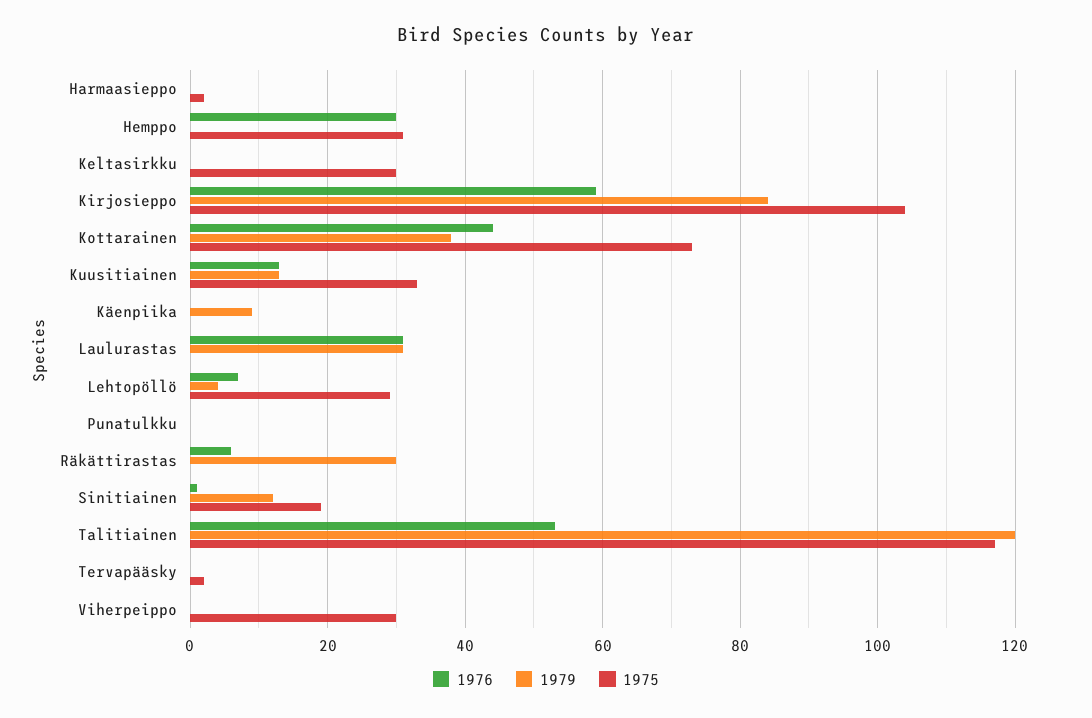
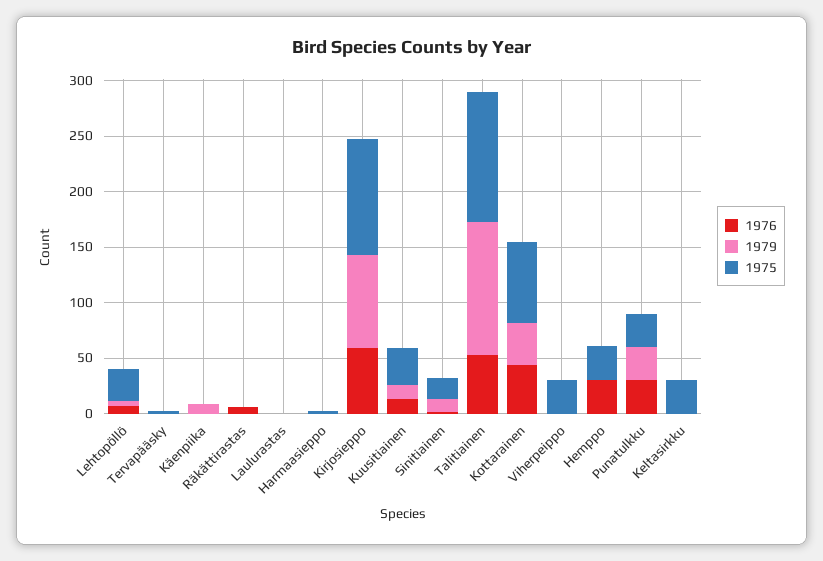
1976, Laulurastas: 30 -> 0
1979, Laulurastas: 30 -> 0
1976, Punatulkku: 0 -> 30
1979, Punatulkku: 0 -> 30
1975, Punatulkku: 0 -> 30
1979, Räkättirastas: 30 -> 0

